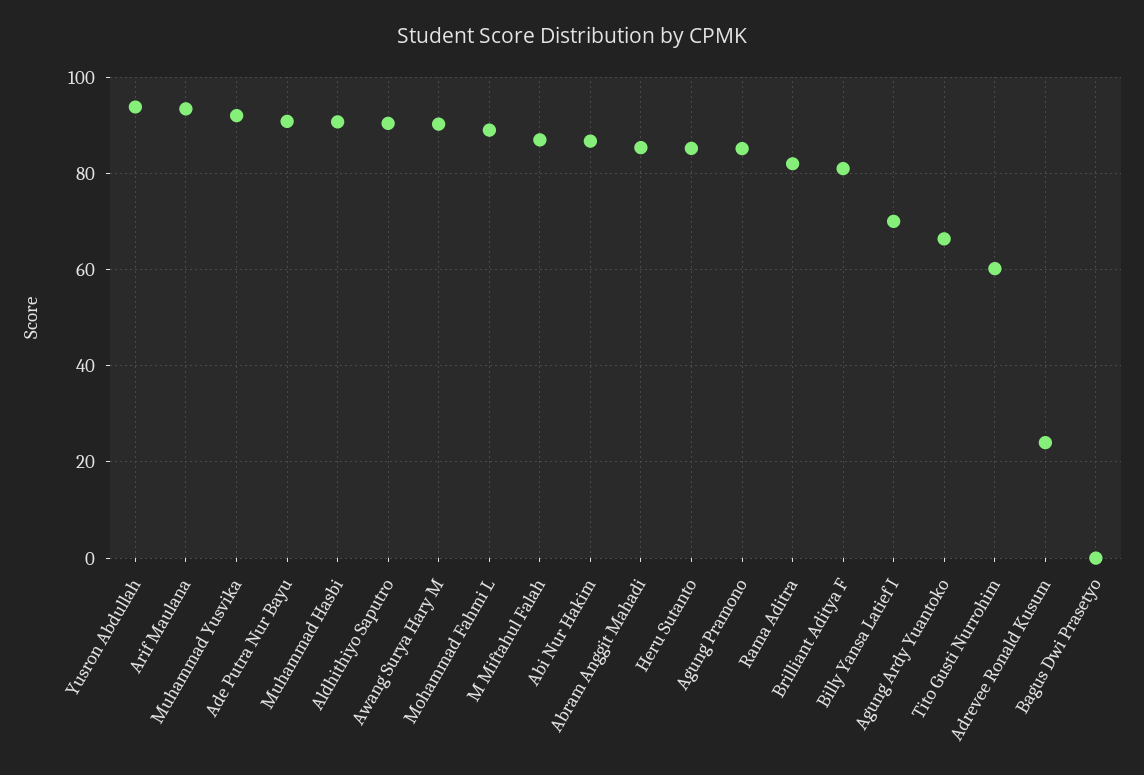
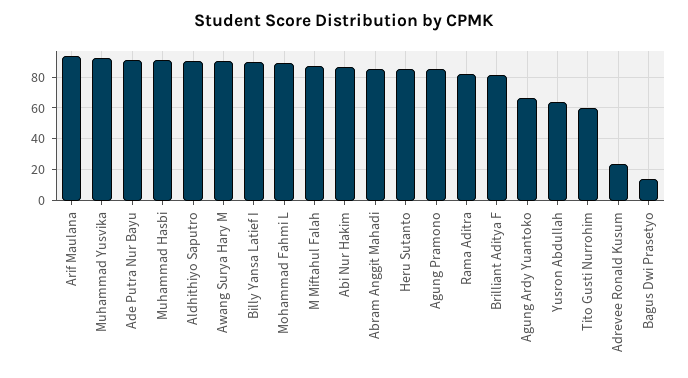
Yusron Abdullah: 94 -> 65
Billy Yansa Latief I: 70 -> 90
Bagus Dwi Prasetyo: 0 -> 15

